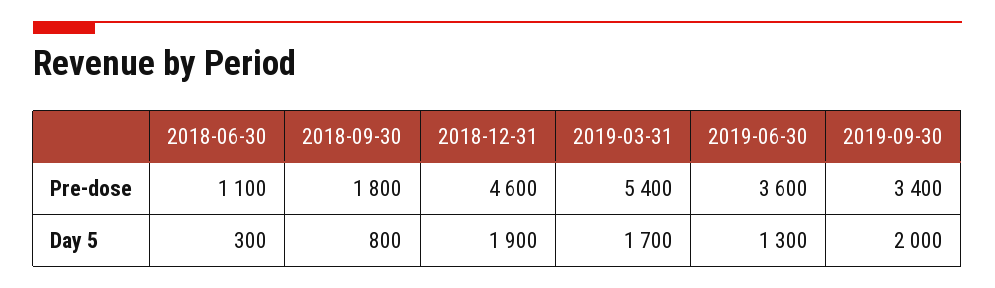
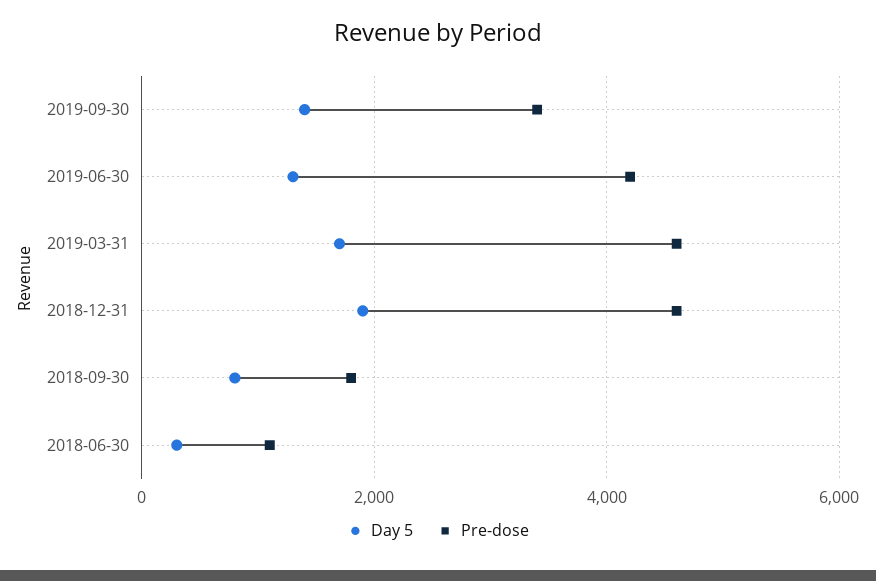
Pre-dose, 2019-03-31: 5400 -> 4600
Pre-dose, 2019-06-30: 3600 -> 4200
Day 5, 2019-09-30: 2000 -> 1400

